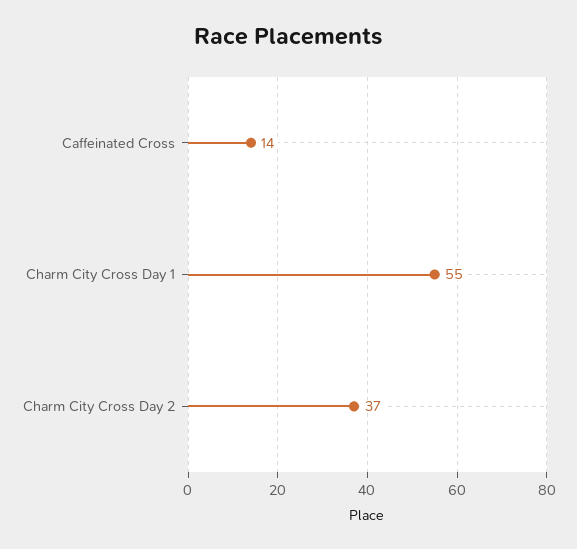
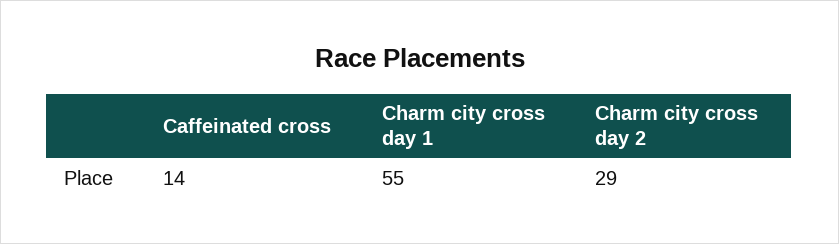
Charm City Cross Day 2: 37 -> 29

